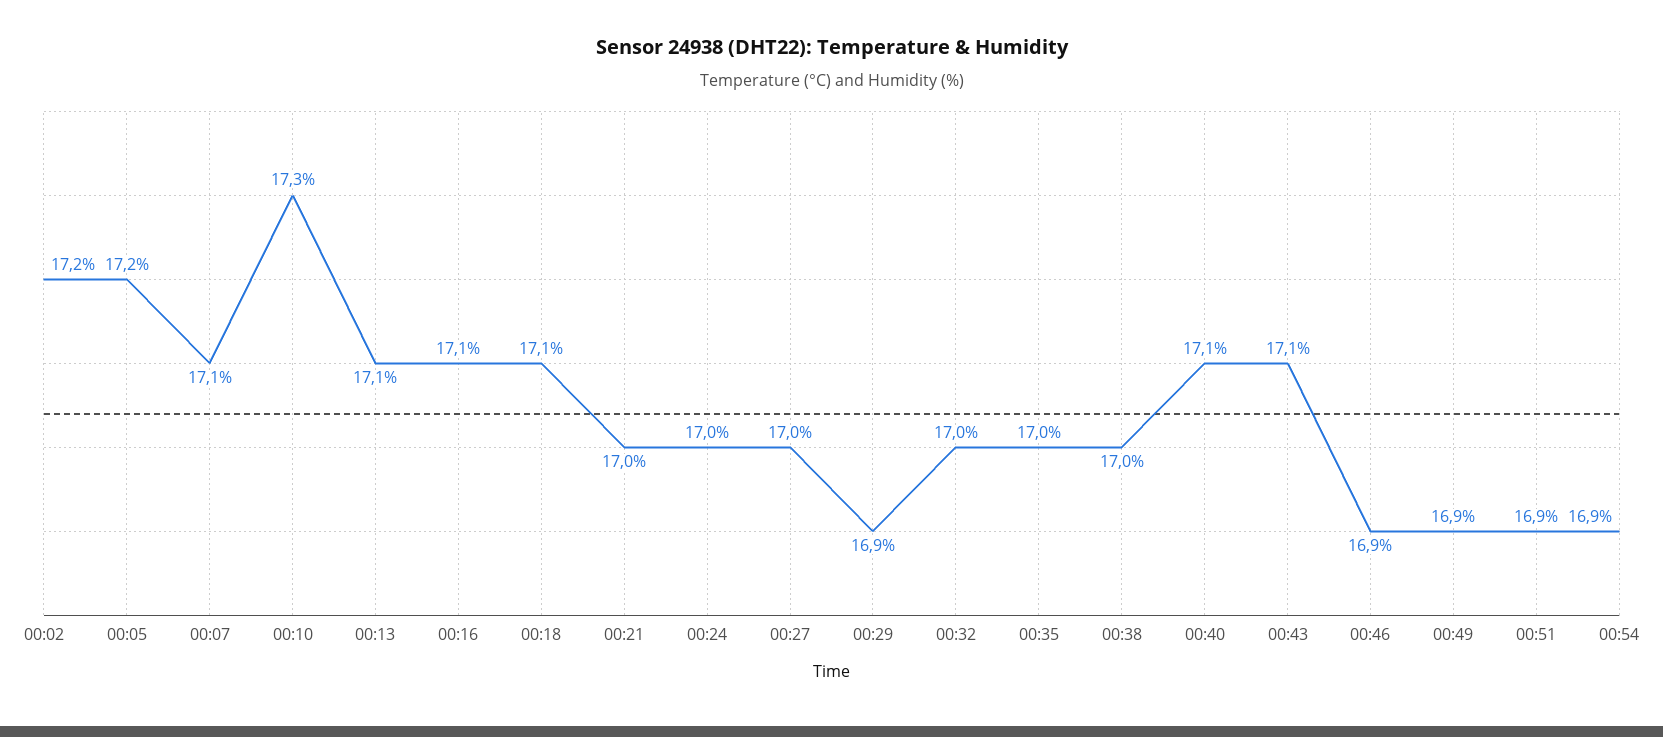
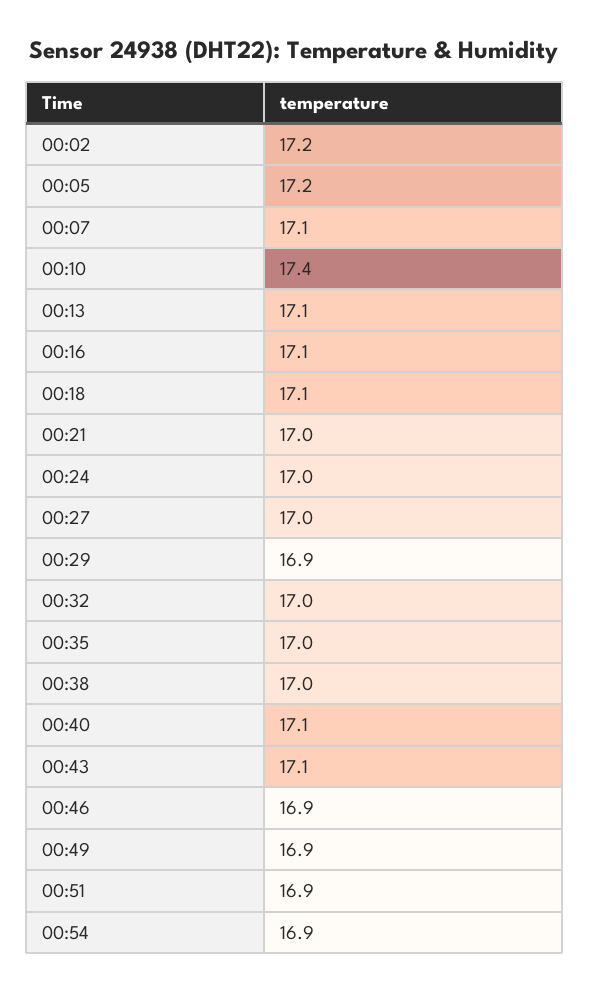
00:10: 17.3 -> 17.4

